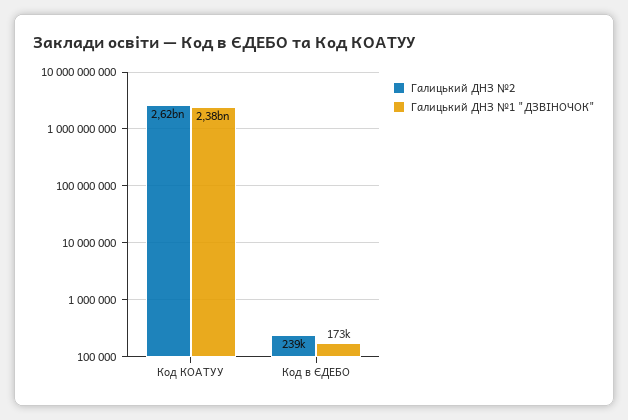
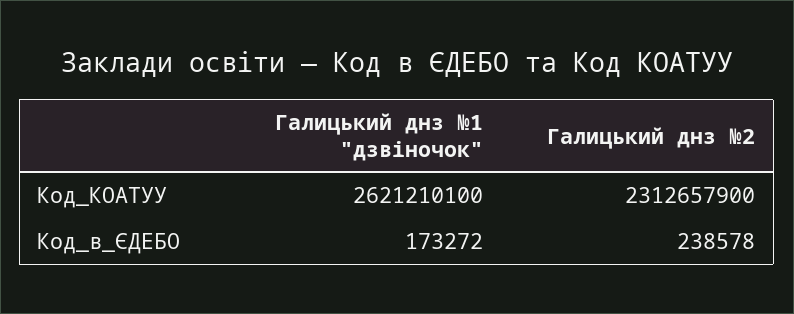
Галицький ДНЗ №2, Код КОАТУУ: 2620000000 -> 2312657900
Галицький ДНЗ №1 "ДЗВІНОЧОК", Код КОАТУУ: 2380000000 -> 2621210100

